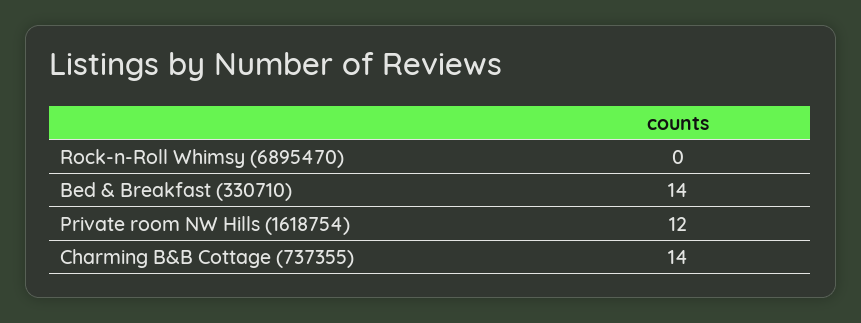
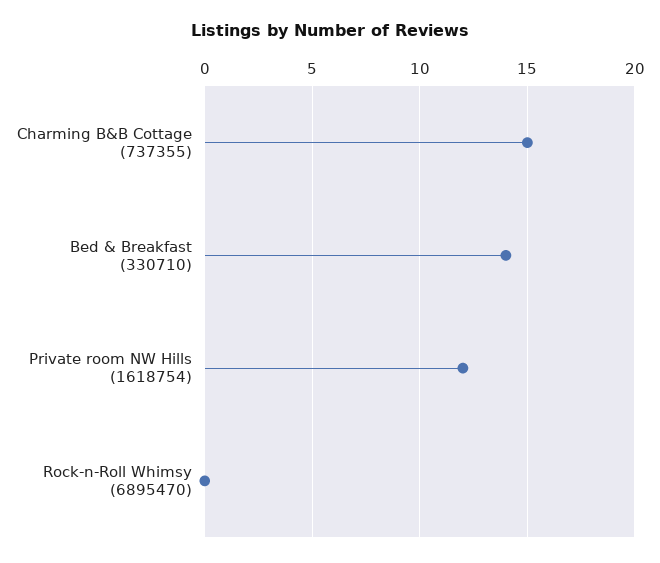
Charming B&B Cottage (737355): 14 -> 15

